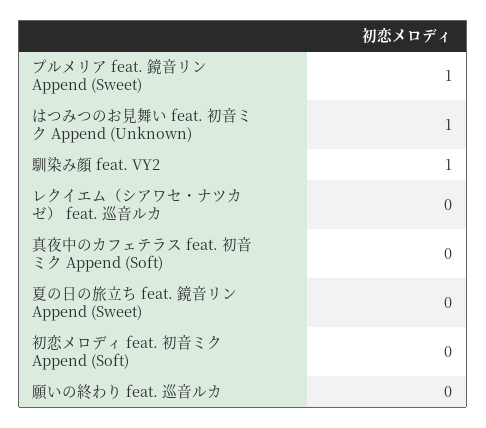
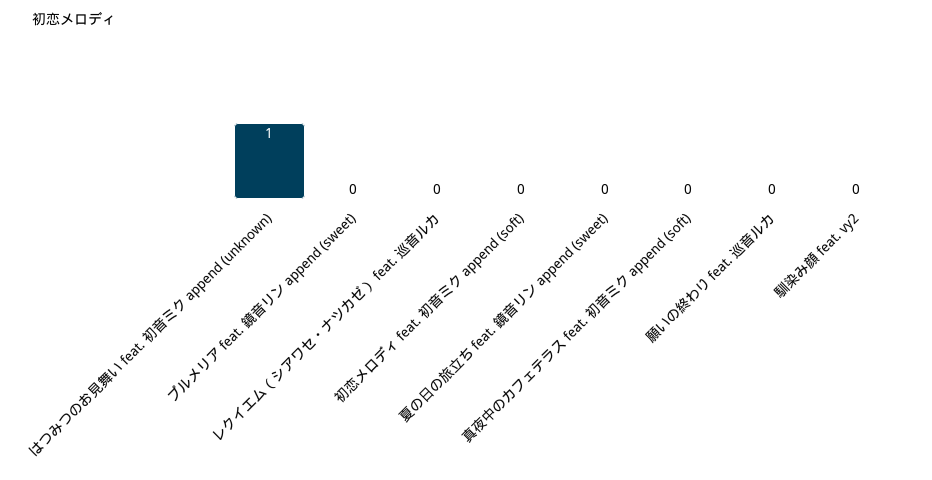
プルメリア feat. 鏡音リン Append (Sweet): 1 -> 0
馴染み顔 feat. VY2: 1 -> 0

